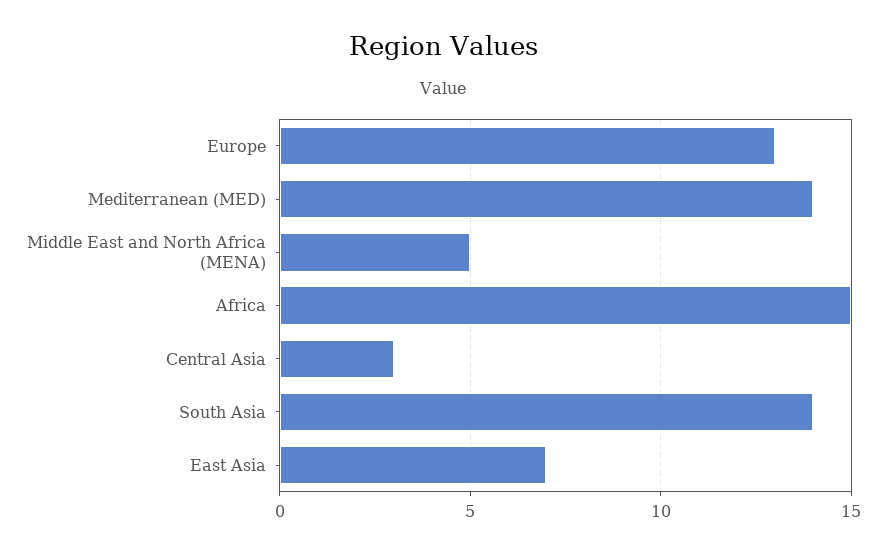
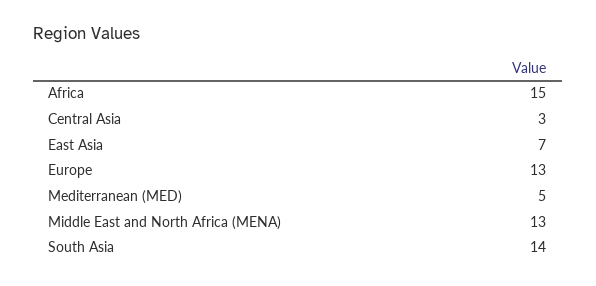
Mediterranean (MED): 14 -> 5
Middle East and North Africa (MENA): 5 -> 13

